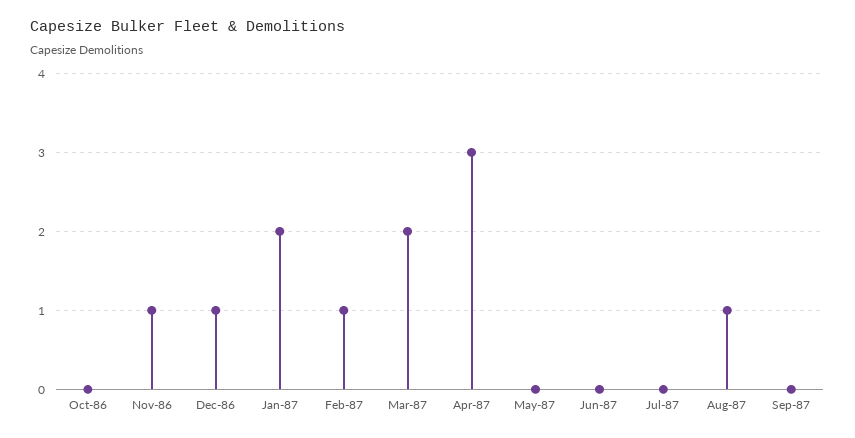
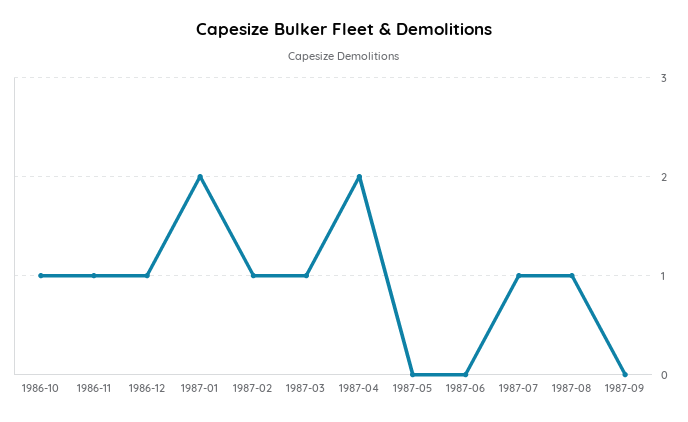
Oct-86: 0 -> 1
Mar-87: 2 -> 1
Apr-87: 3 -> 2
Jul-87: 0 -> 1

